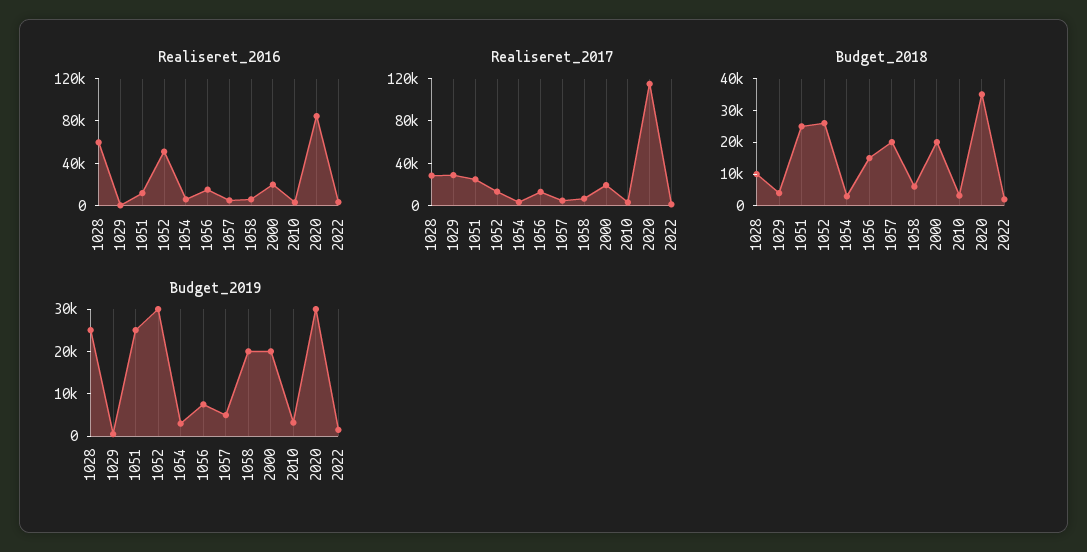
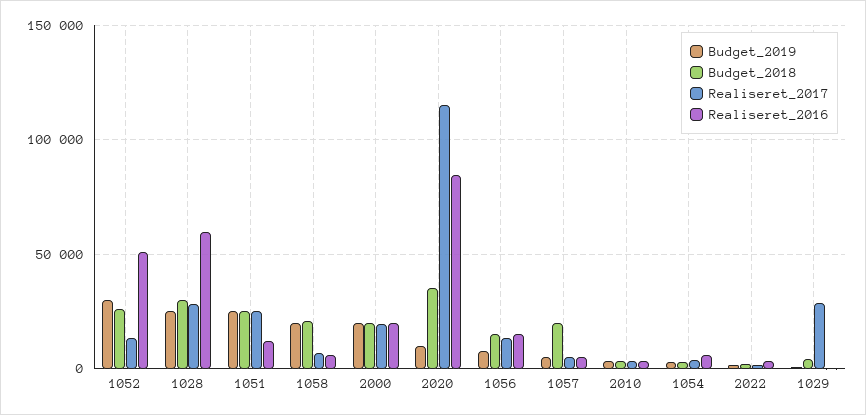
Budget_2018, 1028: 10000 -> 30000
Budget_2018, 1058: 5000 -> 20000
Budget_2019, 2020: 30000 -> 10000

